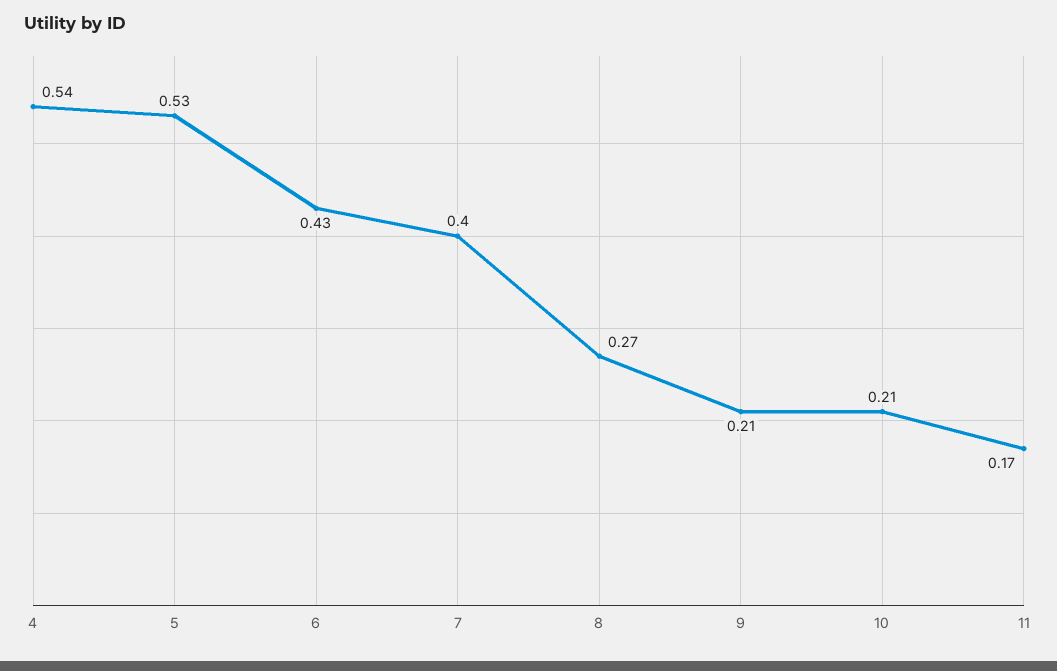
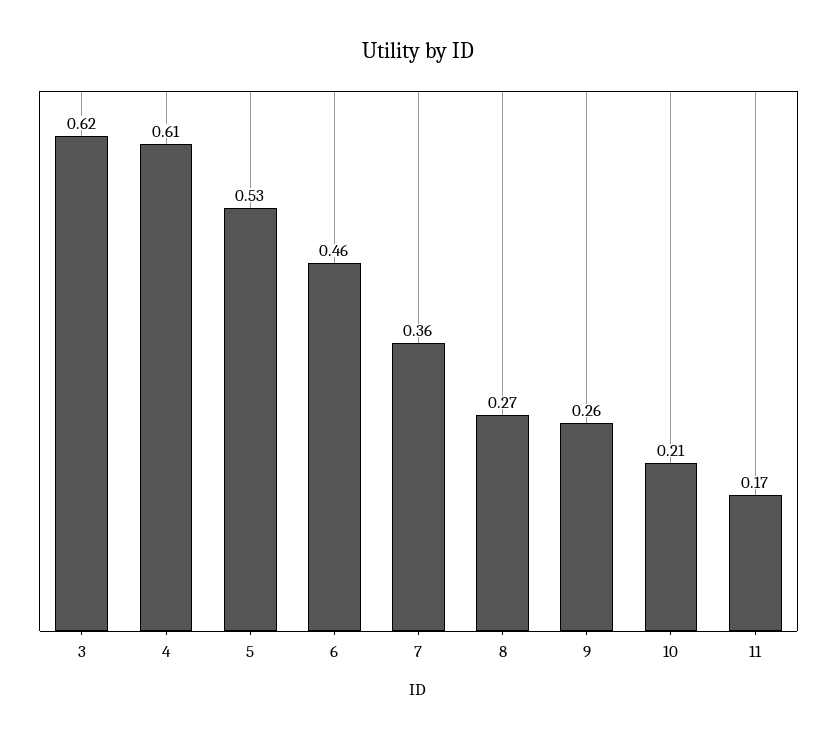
4: 0.54 -> 0.61
6: 0.43 -> 0.46
7: 0.4 -> 0.36
9: 0.21 -> 0.26
3: none -> 0.62

